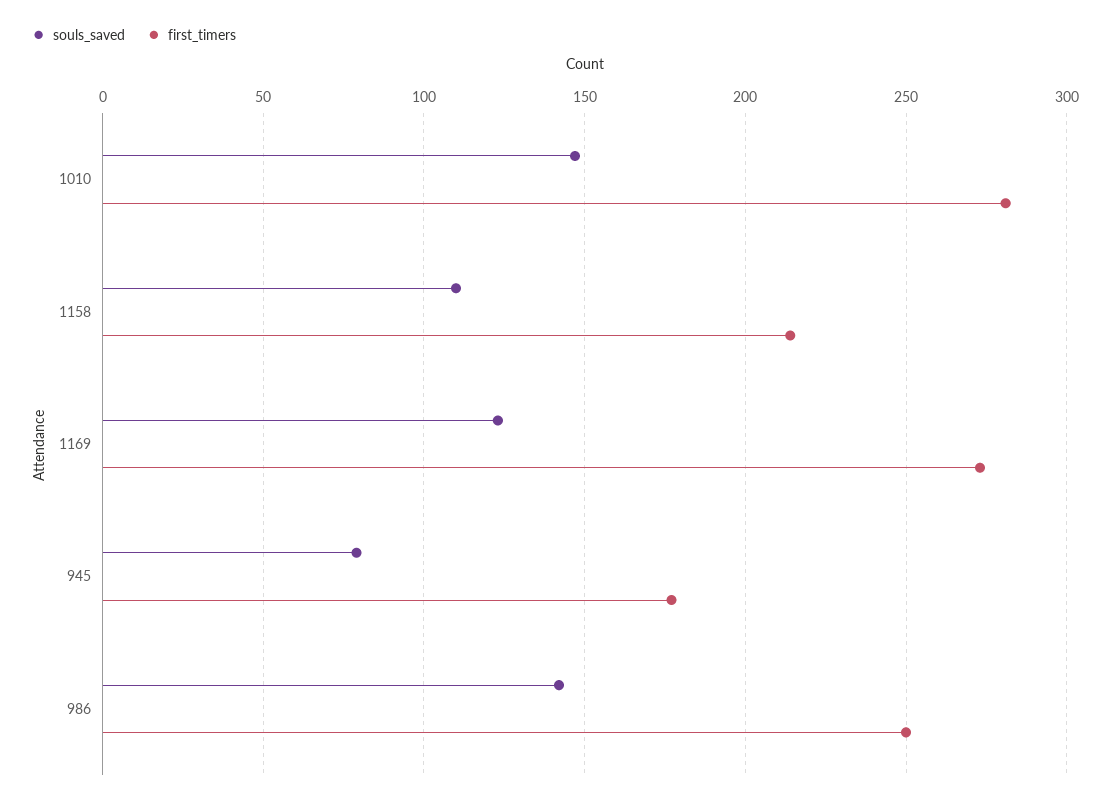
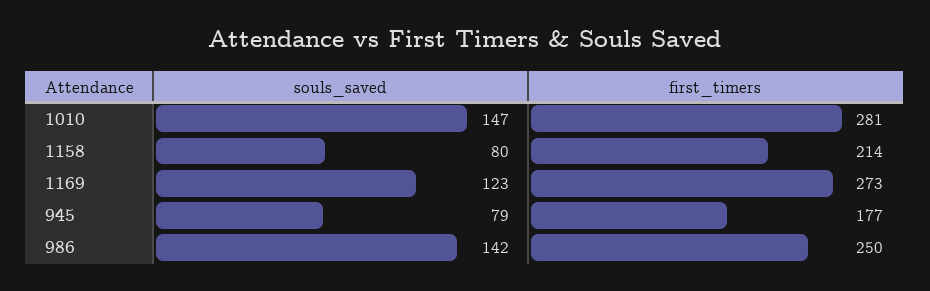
souls_saved, 1158: 110 -> 80

